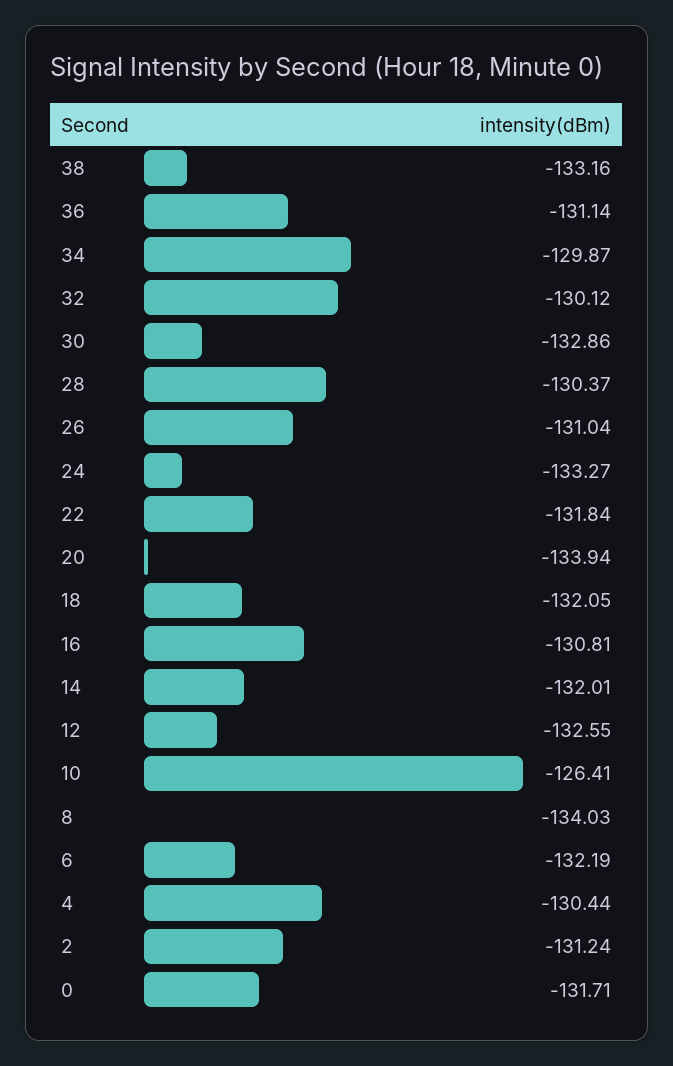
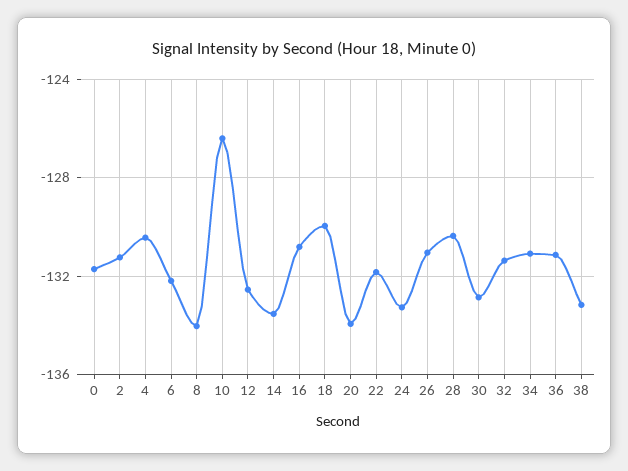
34: -129.87 -> -131
32: -130.12 -> -131.5
18: -132.05 -> -130
14: -132.01 -> -133.5

